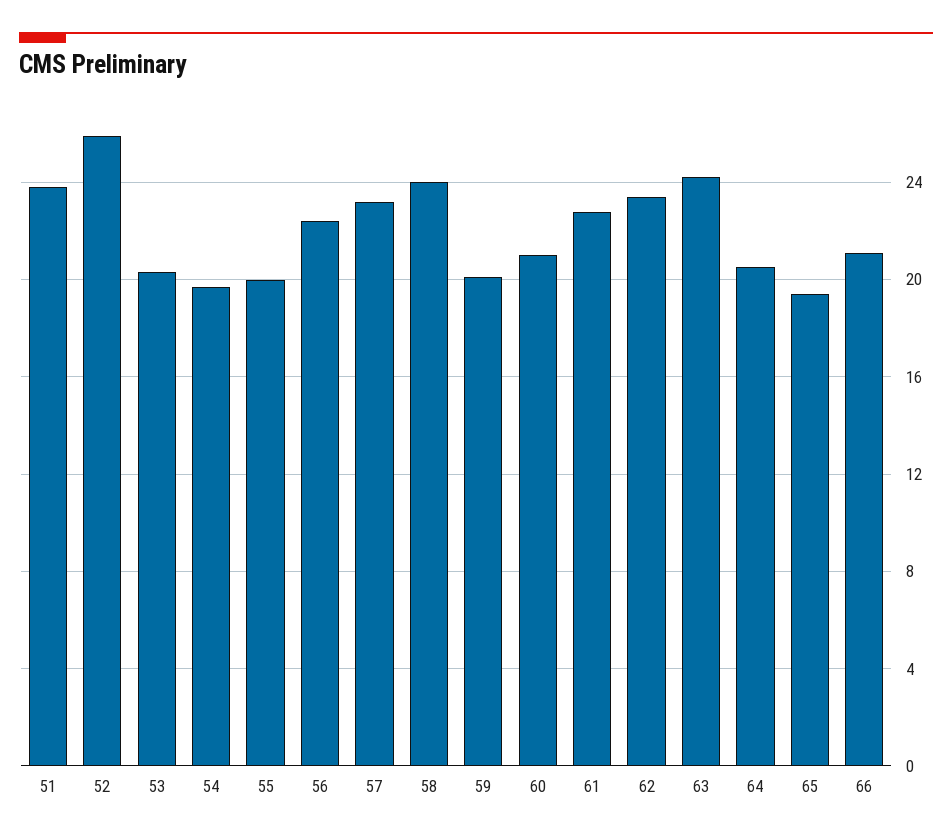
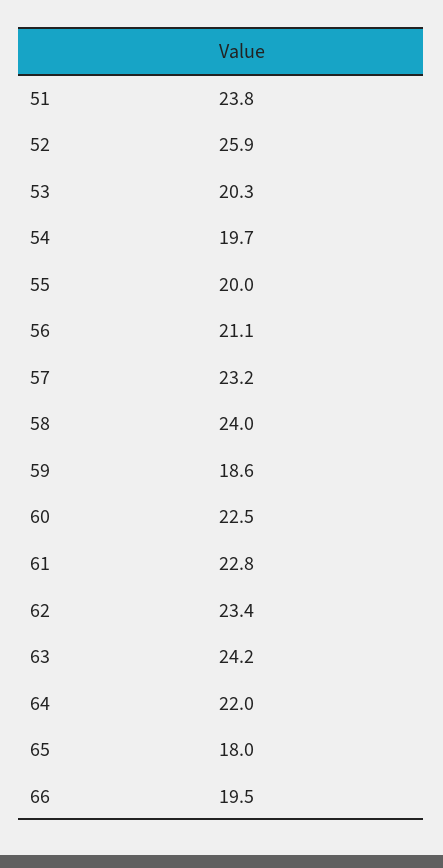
56: 22.5 -> 21.1
59: 20 -> 18.6
60: 21 -> 22.5
64: 20.5 -> 22
65: 19.5 -> 18
66: 21 -> 19.5

